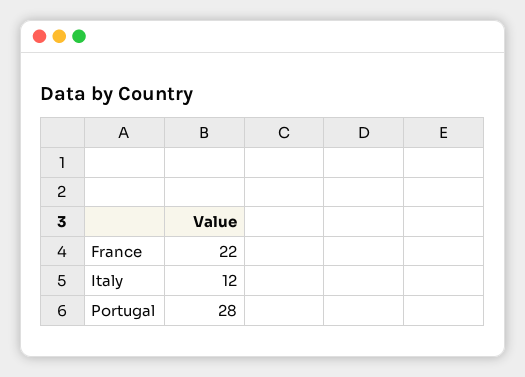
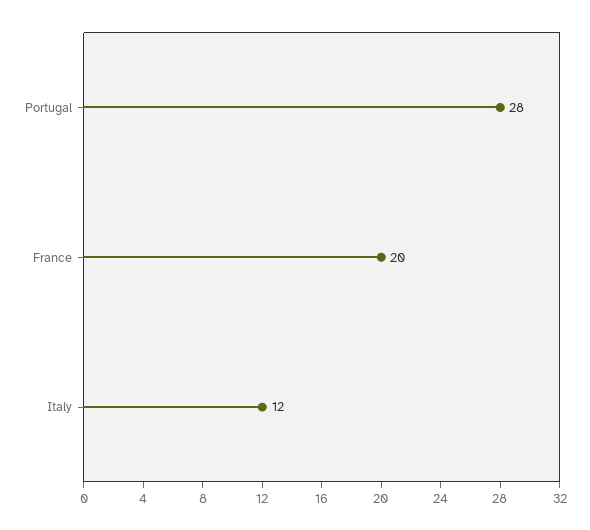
France: 22 -> 20

